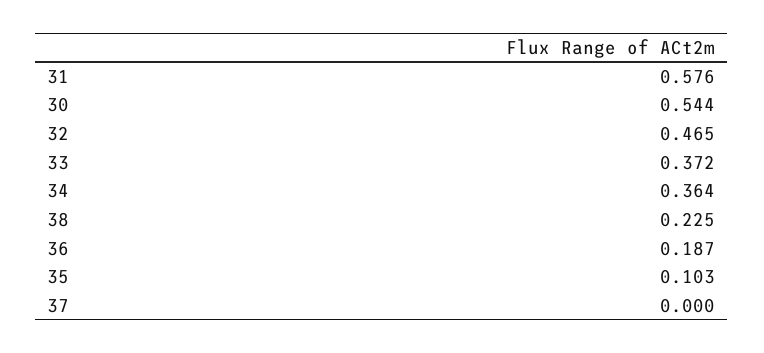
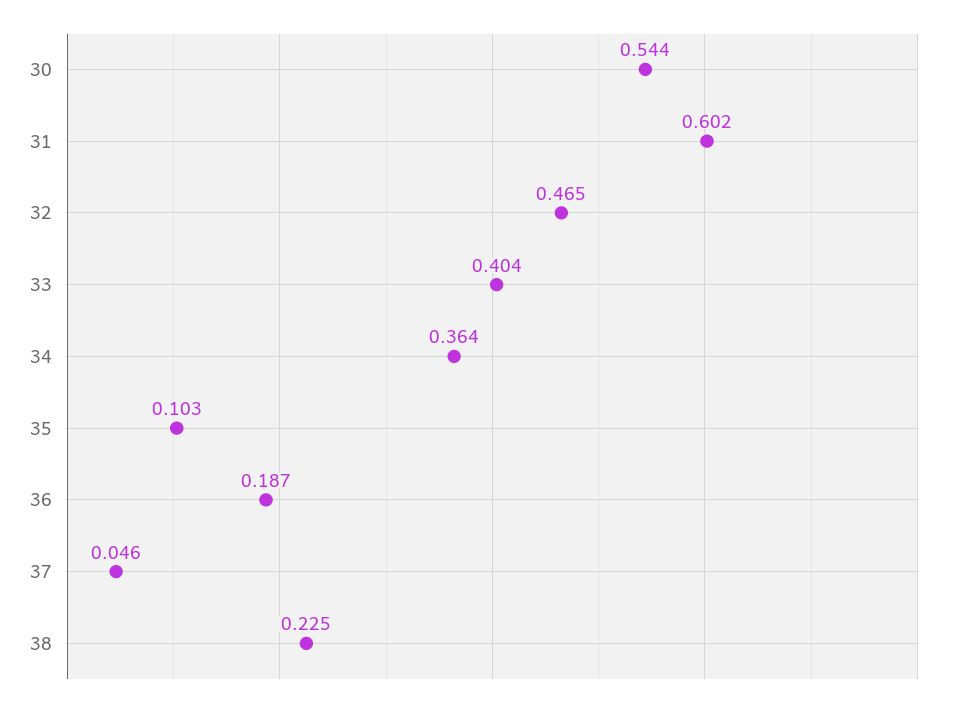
31: 0.576 -> 0.602
33: 0.372 -> 0.404
37: 0 -> 0.046

